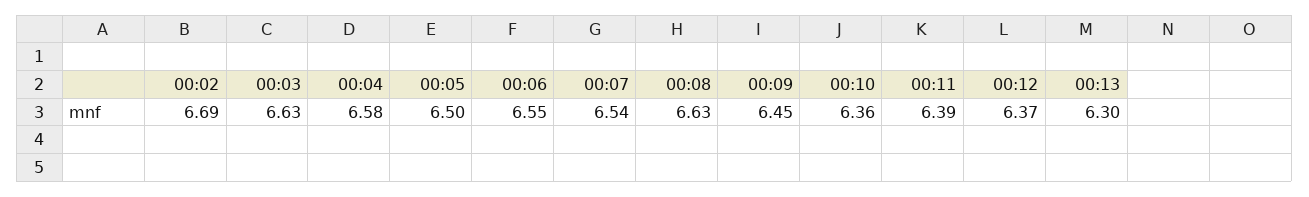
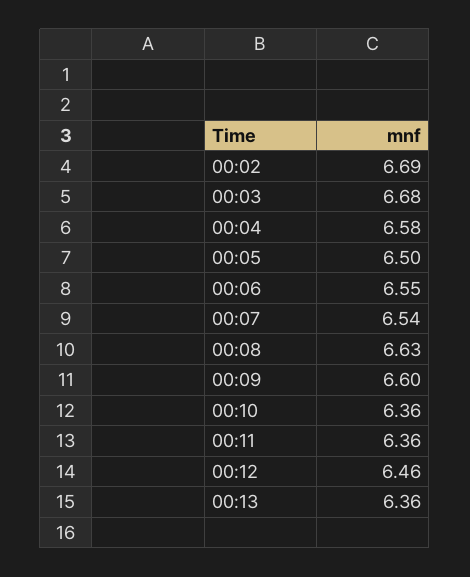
00:03: 6.63 -> 6.68
00:09: 6.45 -> 6.6
00:11: 6.39 -> 6.36
00:12: 6.37 -> 6.46
00:13: 6.3 -> 6.36

